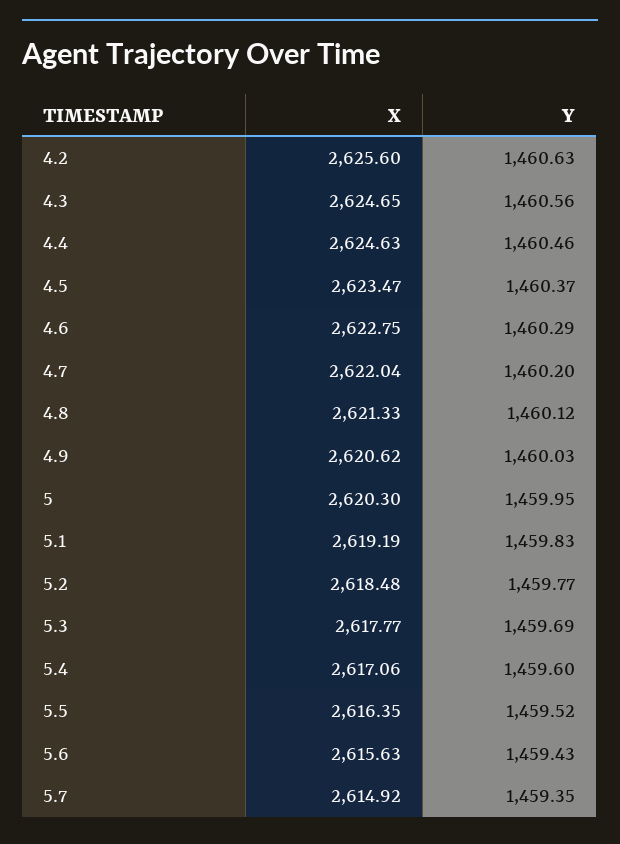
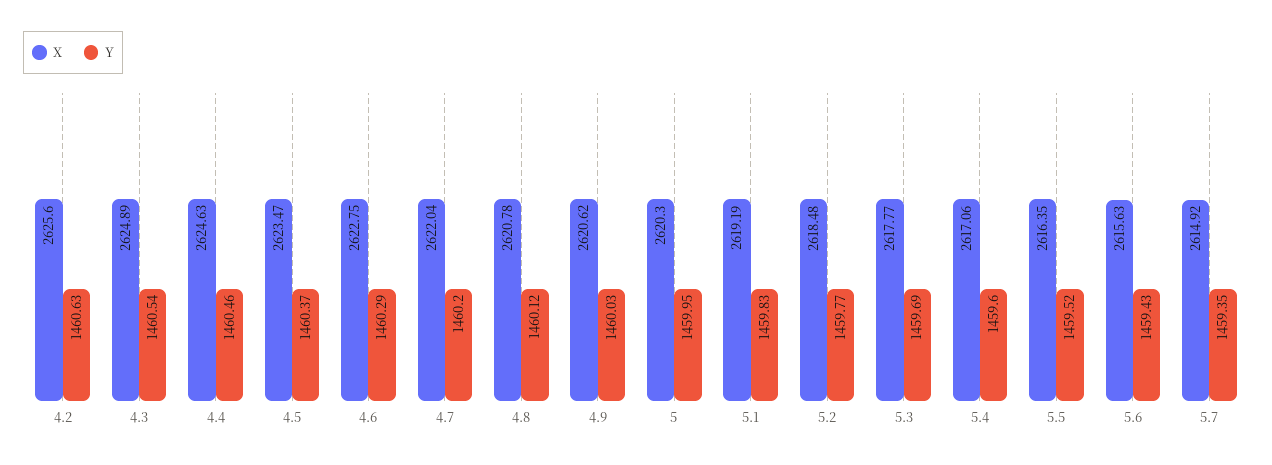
X, 4.3: 2624.65 -> 2624.89
Y, 4.3: 1460.56 -> 1460.54
X, 4.8: 2621.33 -> 2620.78

